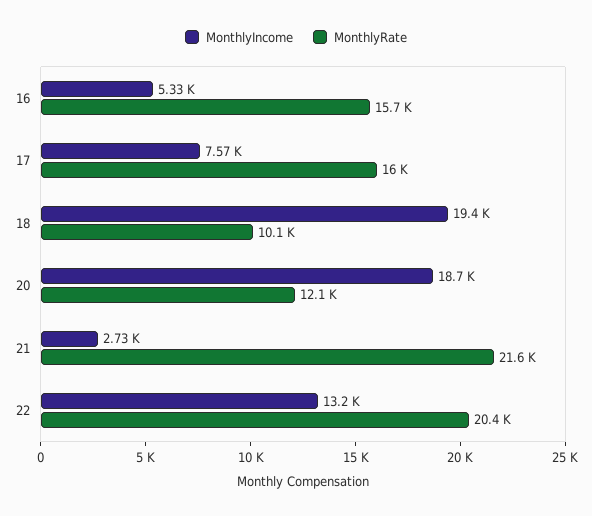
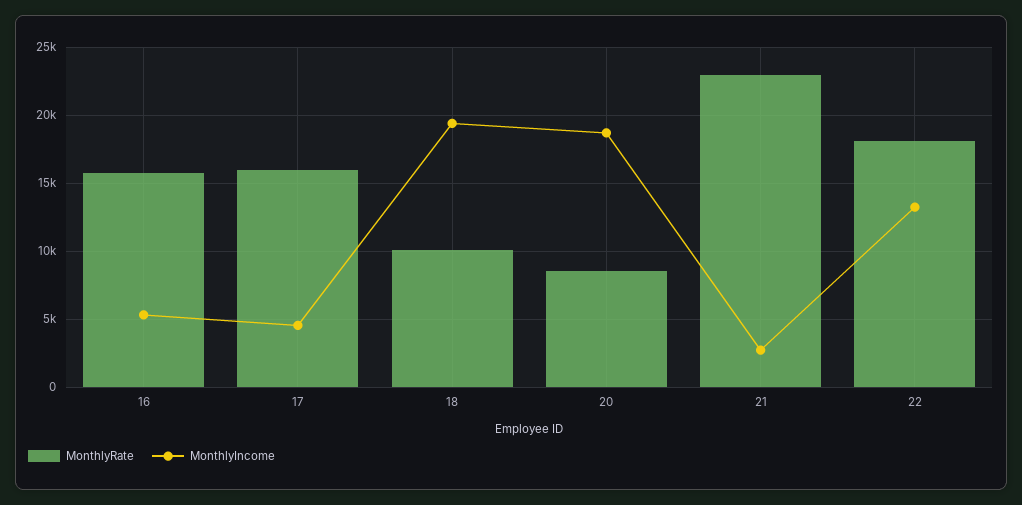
MonthlyIncome, 17: 7570 -> 4500
MonthlyRate, 20: 12100 -> 8500
MonthlyRate, 21: 21600 -> 23000
MonthlyRate, 22: 20400 -> 18000

